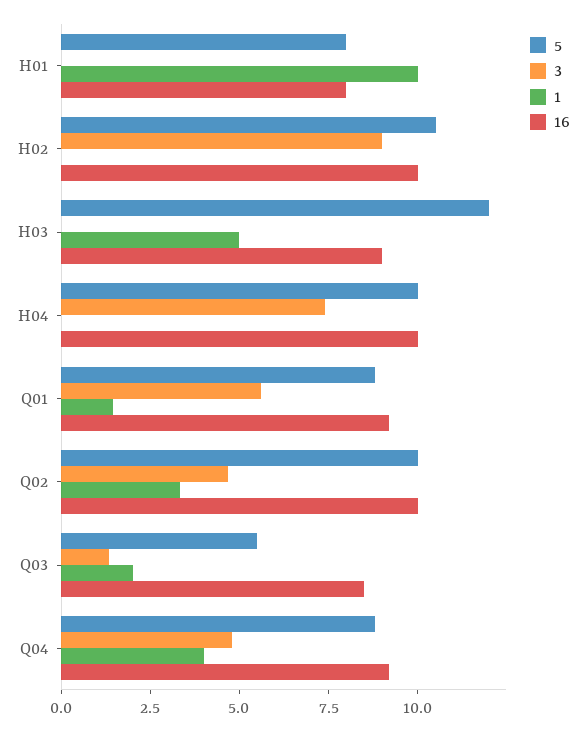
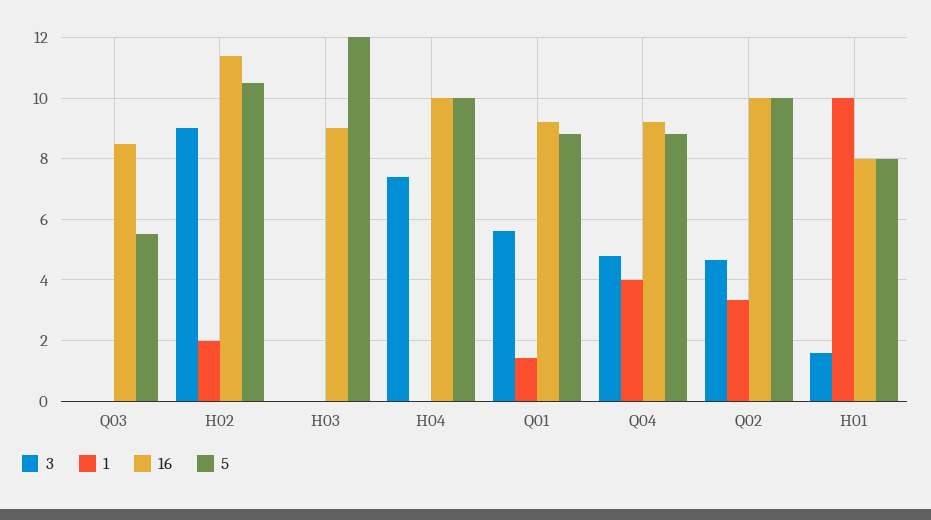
3, H01: 0 -> 1.6
1, H02: 0 -> 2
16, H02: 10 -> 11.4
1, H03: 5 -> 0
3, Q03: 1.5 -> 0
1, Q03: 2 -> 0

